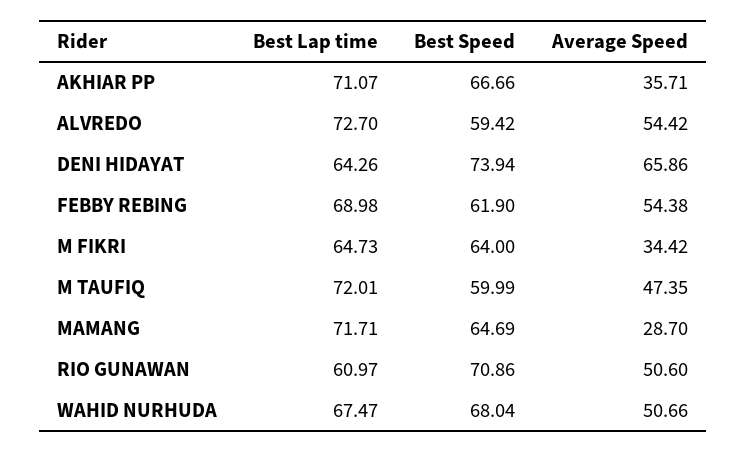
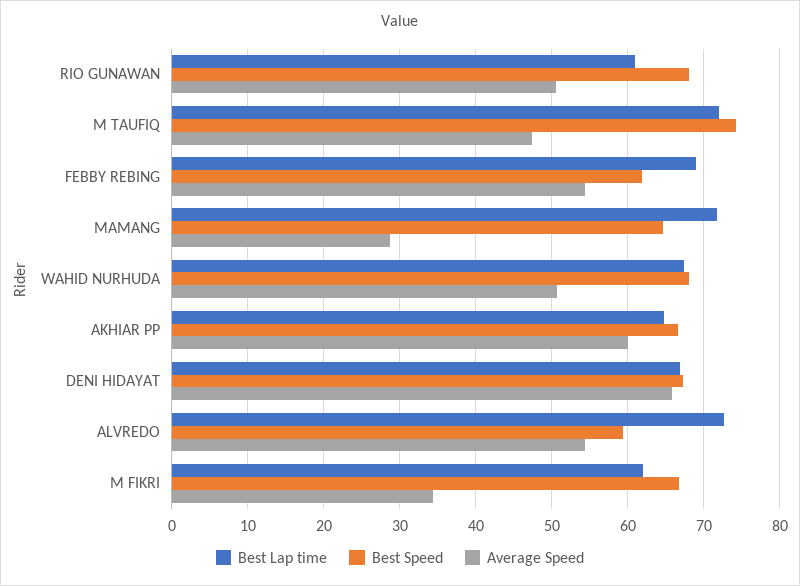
Best Lap time, AKHIAR PP: 71.07 -> 65
Average Speed, AKHIAR PP: 35.71 -> 60
Best Lap time, DENI HIDAYAT: 64.26 -> 67
Best Speed, DENI HIDAYAT: 73.94 -> 67
Best Lap time, M FIKRI: 64.73 -> 62
Best Speed, M FIKRI: 64 -> 67
Best Speed, M TAUFIQ: 59.99 -> 74
Best Speed, RIO GUNAWAN: 70.86 -> 68

